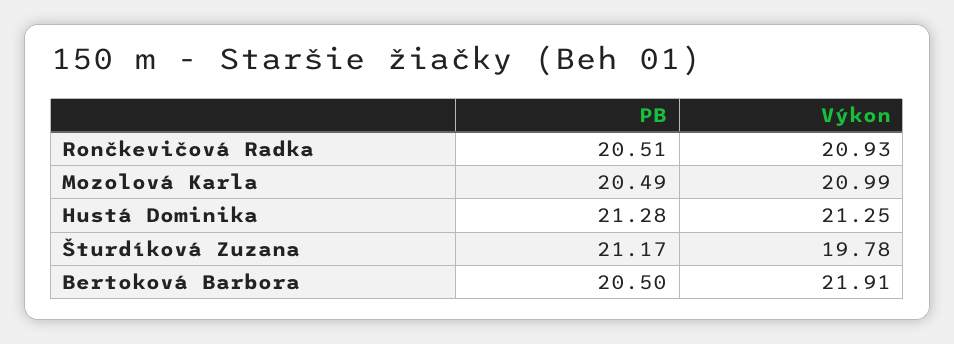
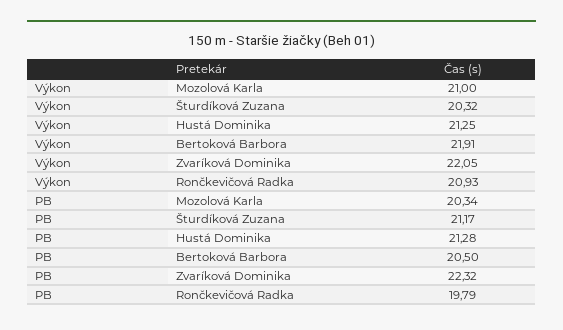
PB, Rončkevičová Radka: 20.51 -> 19.79
PB, Mozolová Karla: 20.49 -> 20.34
Výkon, Mozolová Karla: 20.99 -> 21
Výkon, Šturdíková Zuzana: 19.78 -> 20.32
Výkon, Zvaríková Dominika: none -> 22.05
PB, Zvaríková Dominika: none -> 22.32

